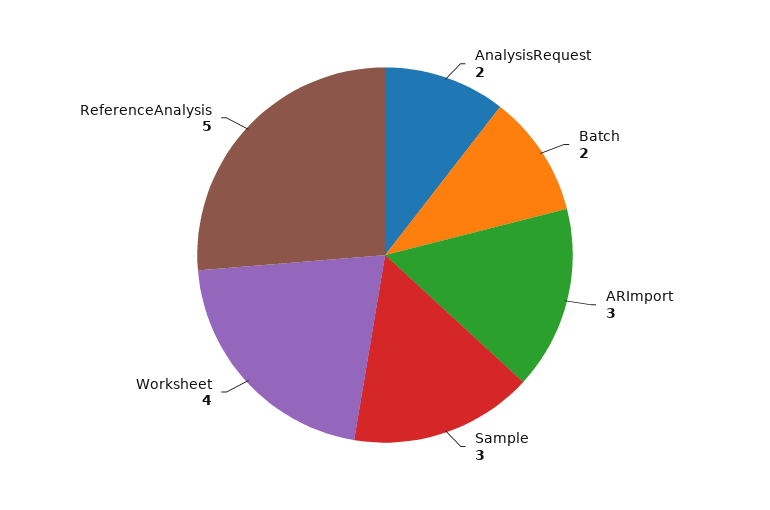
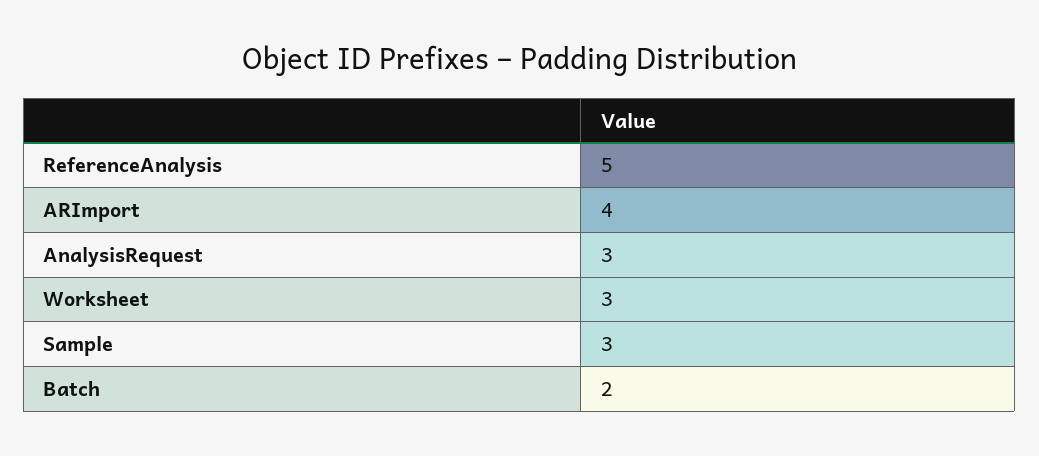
AnalysisRequest: 2 -> 3
ARImport: 3 -> 4
Worksheet: 4 -> 3

